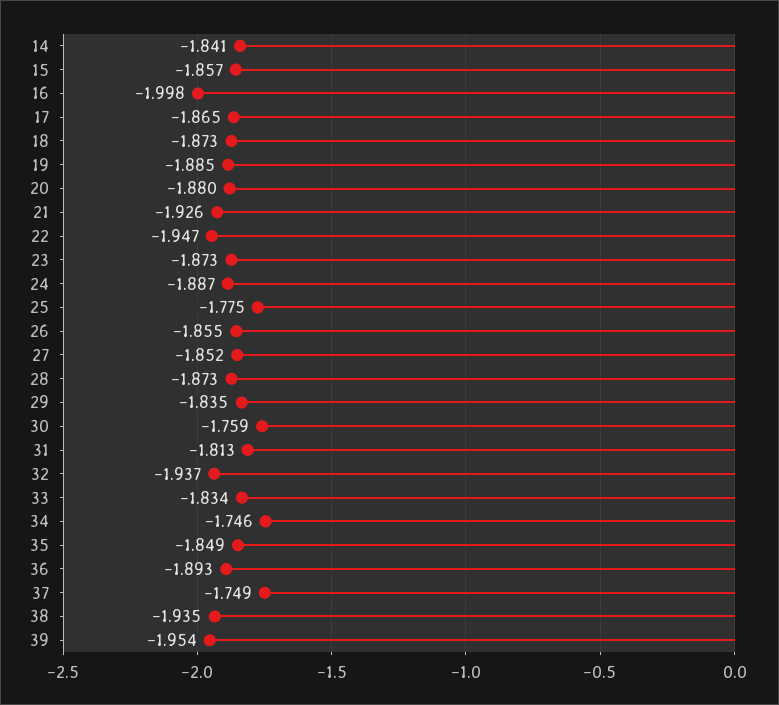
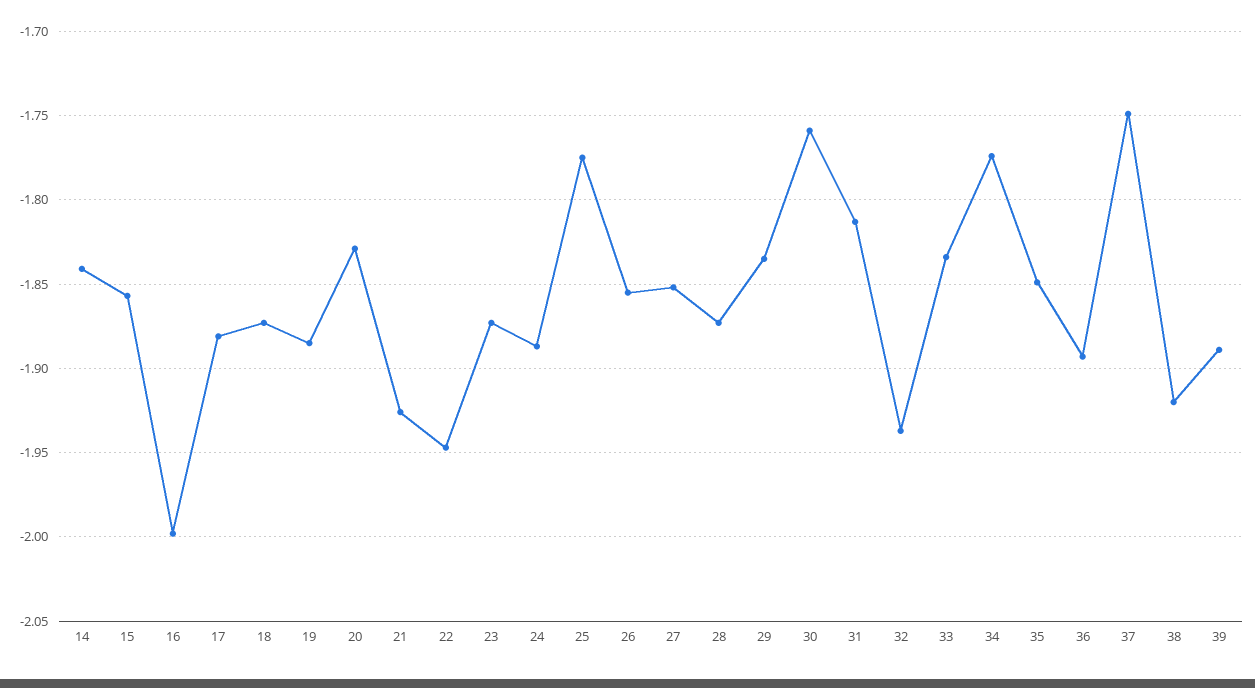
17: -1.865 -> -1.88
20: -1.88 -> -1.83
34: -1.746 -> -1.775
38: -1.935 -> -1.92
39: -1.954 -> -1.89

